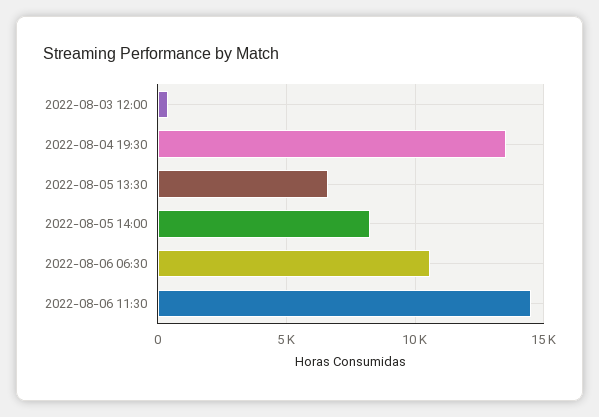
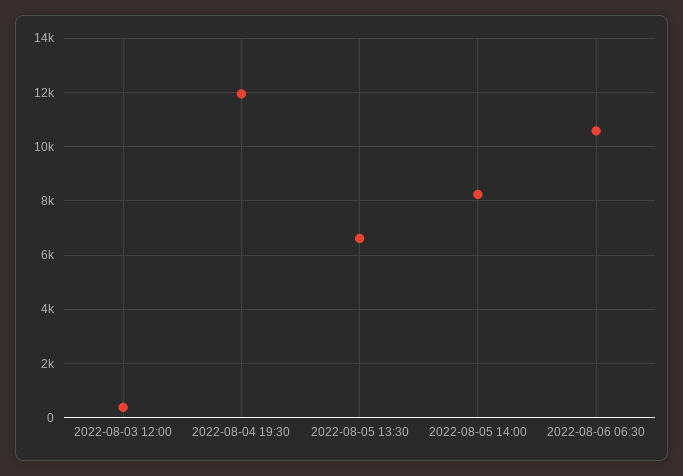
2022-08-04 19:30: 13500 -> 12000
2022-08-06 11:30: 14500 -> none

